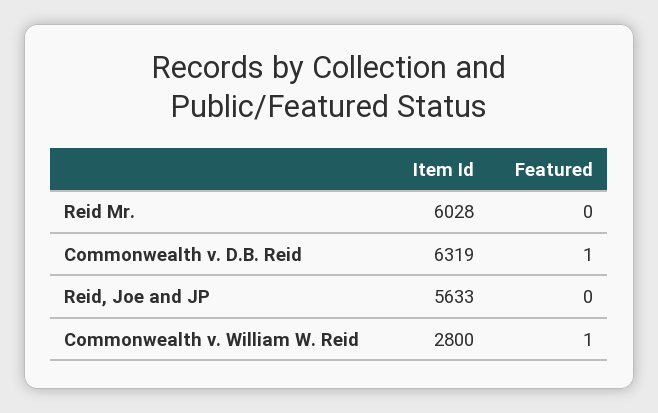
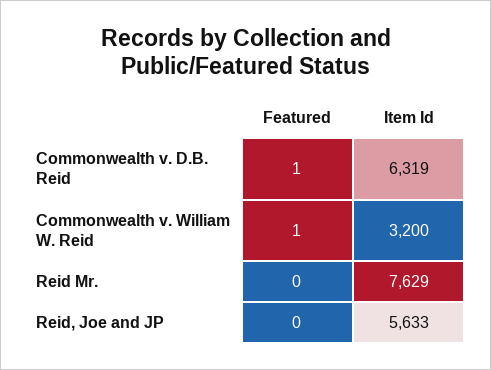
Item Id, Reid Mr.: 6028 -> 7629
Item Id, Commonwealth v. William W. Reid: 2800 -> 3200

